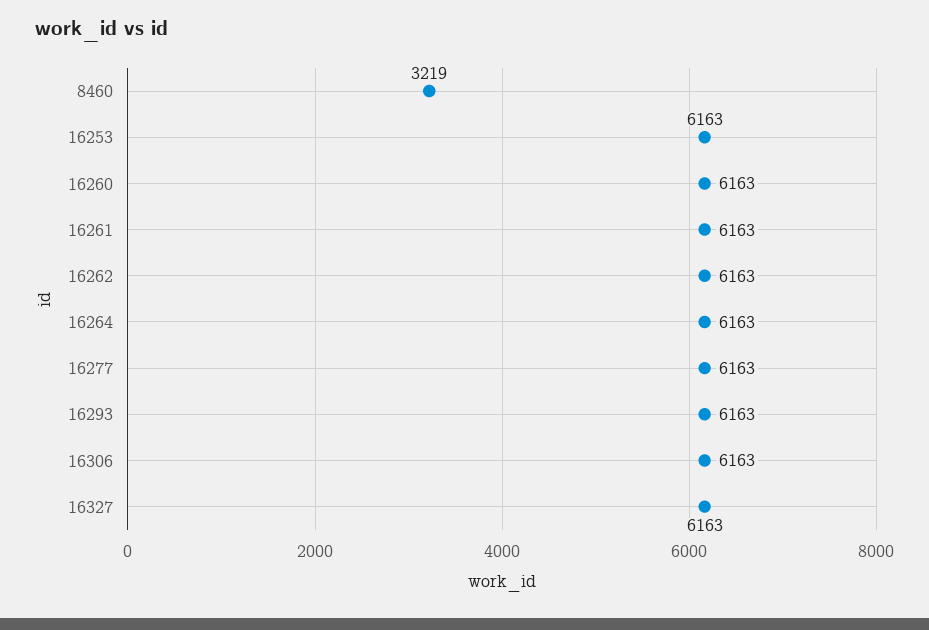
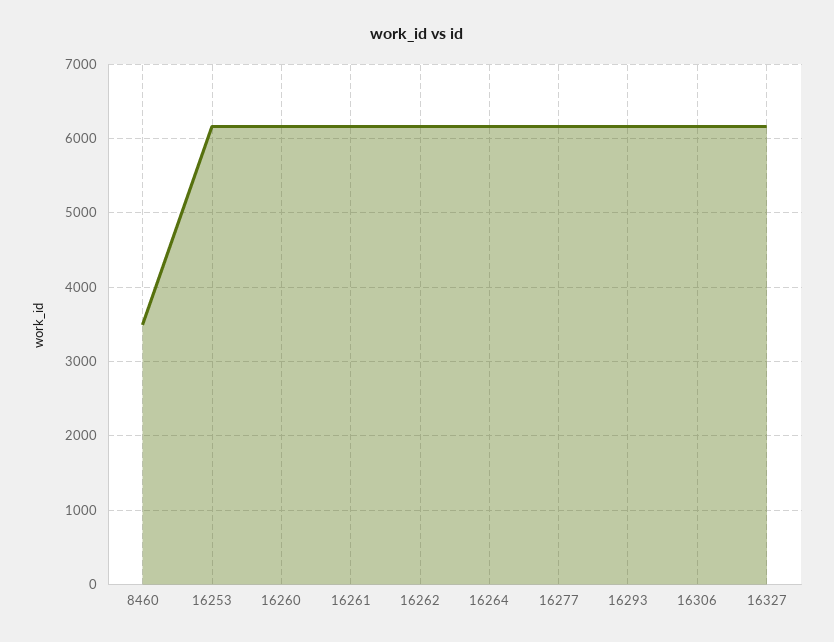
8460: 3219 -> 3500

